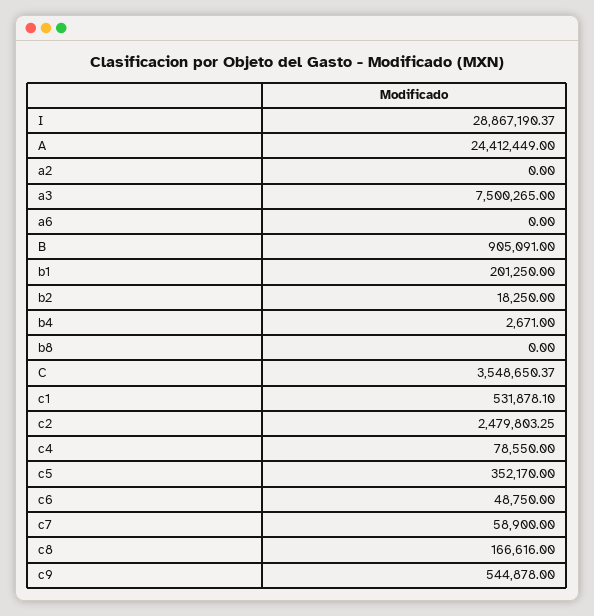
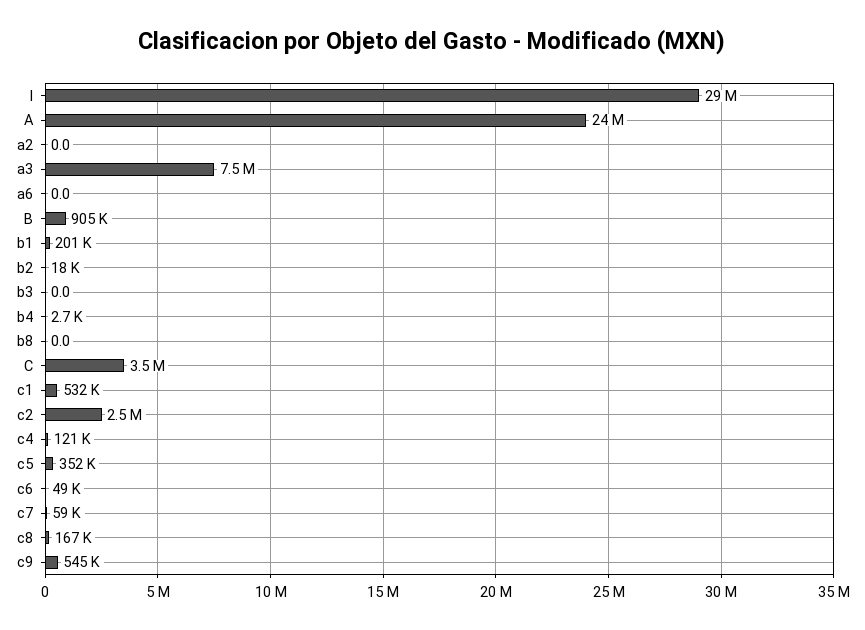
c4: 78550 -> 121000
b3: none -> 0

